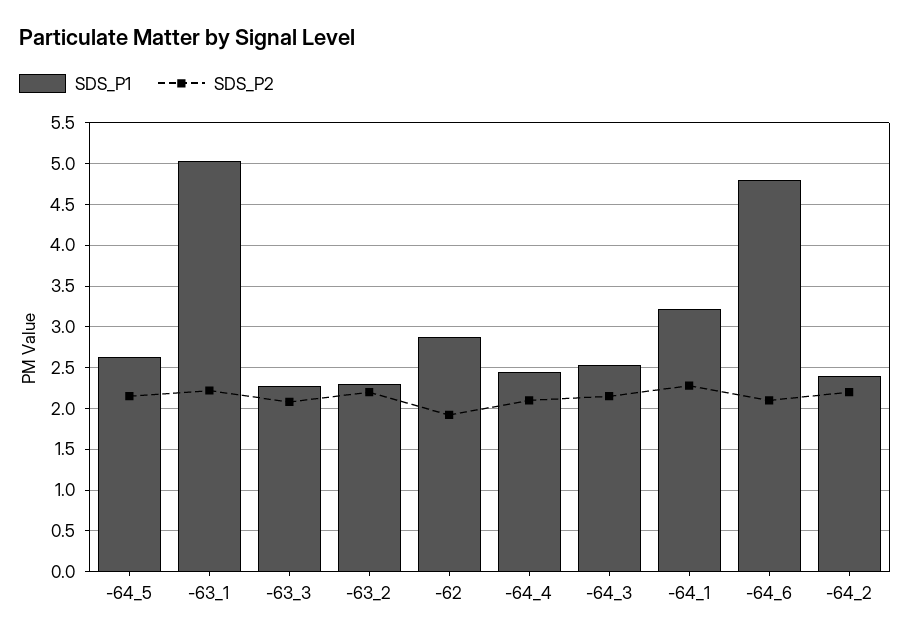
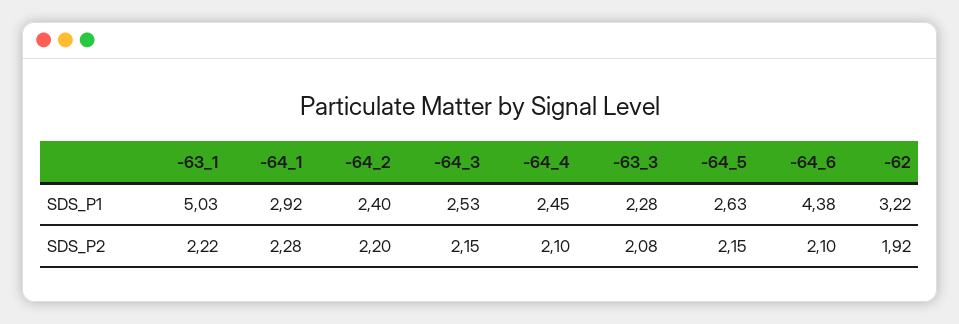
SDS_P1, -63_2: 2.3 -> none
SDS_P2, -63_2: 2.2 -> none
SDS_P1, -62: 2.9 -> 3.22
SDS_P1, -64_1: 3.2 -> 2.92
SDS_P1, -64_6: 4.8 -> 4.38

